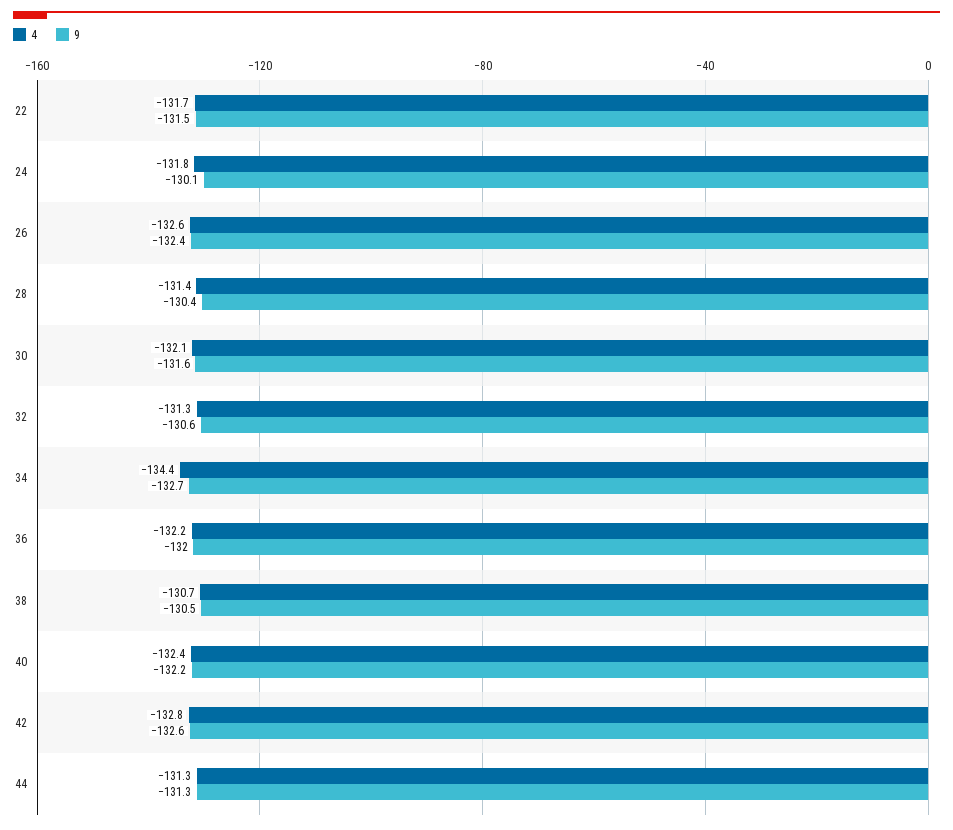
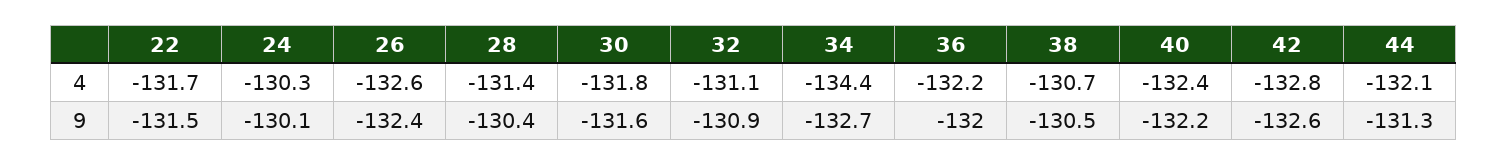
4, 24: -131.8 -> -130.3
4, 30: -132.1 -> -131.8
4, 32: -131.3 -> -131.1
9, 32: -130.6 -> -130.9
4, 44: -131.3 -> -132.1

